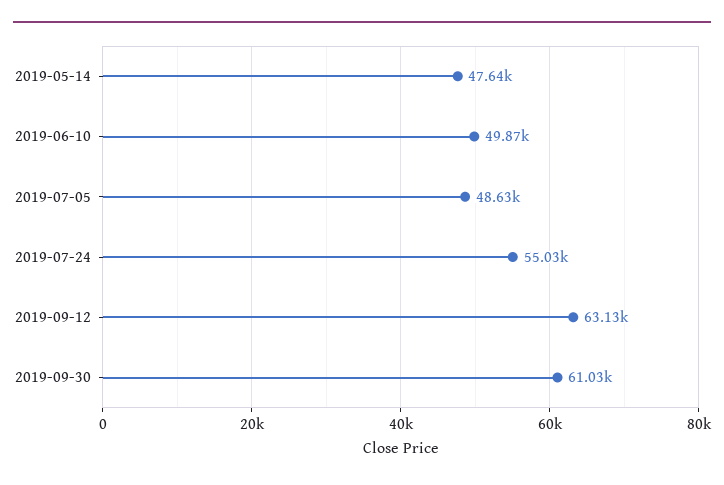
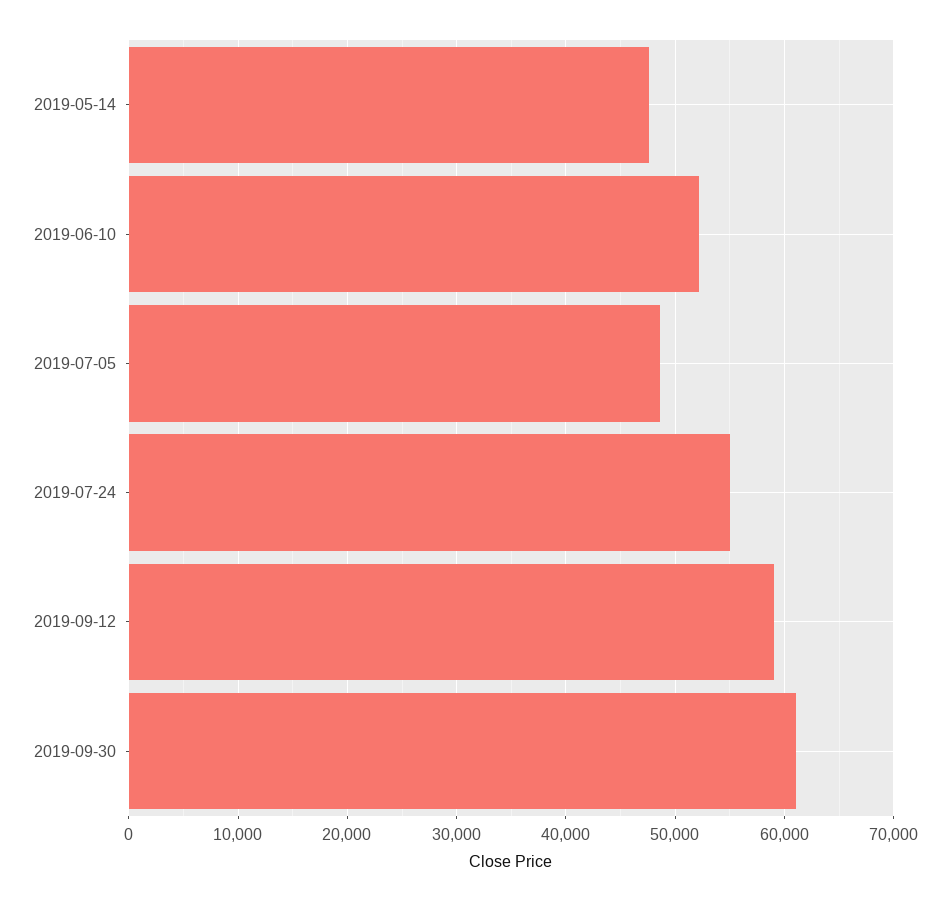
2019-06-10: 49870 -> 52000
2019-09-12: 63130 -> 59000

